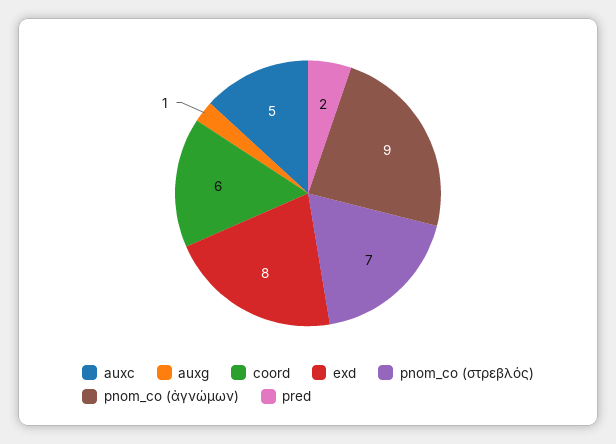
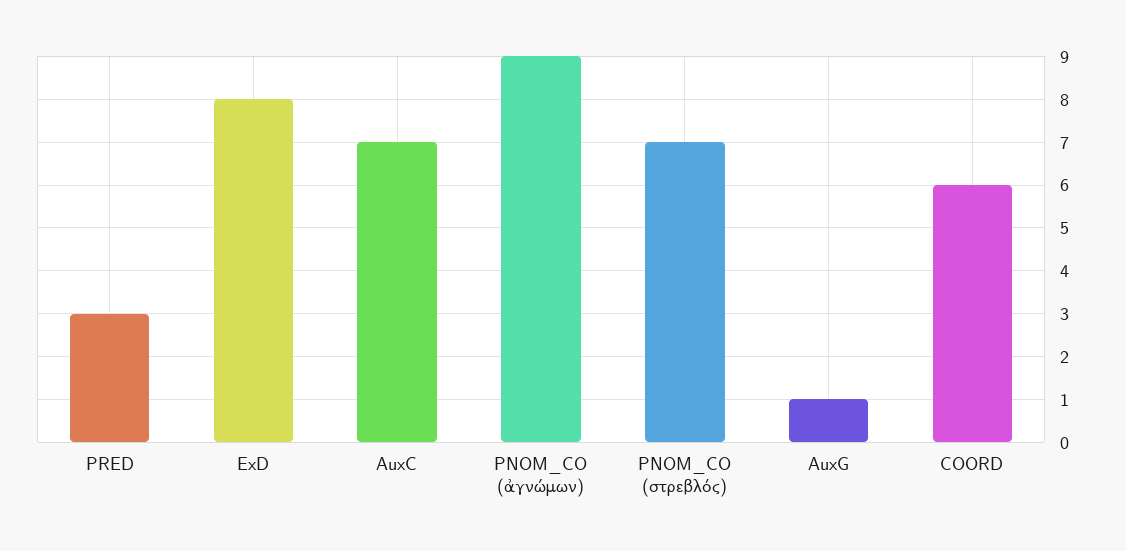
auxc: 5 -> 7
pred: 2 -> 3

